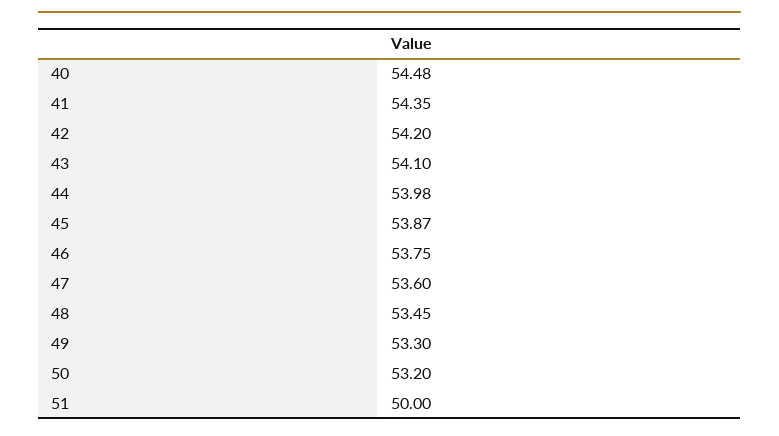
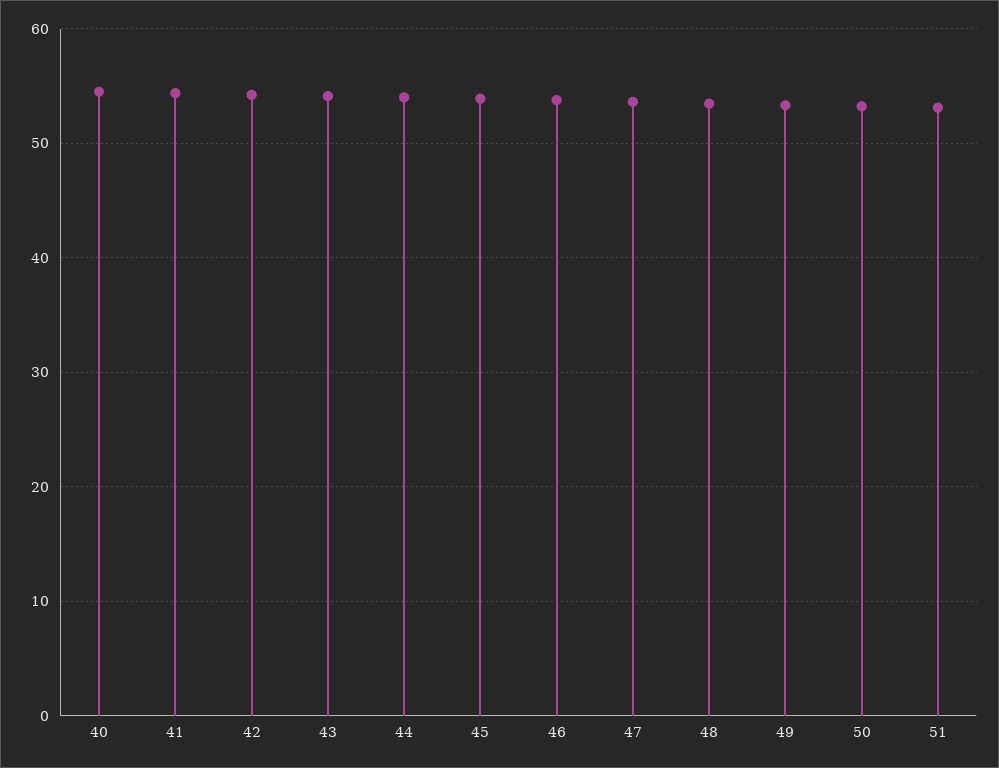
51: 50 -> 53

